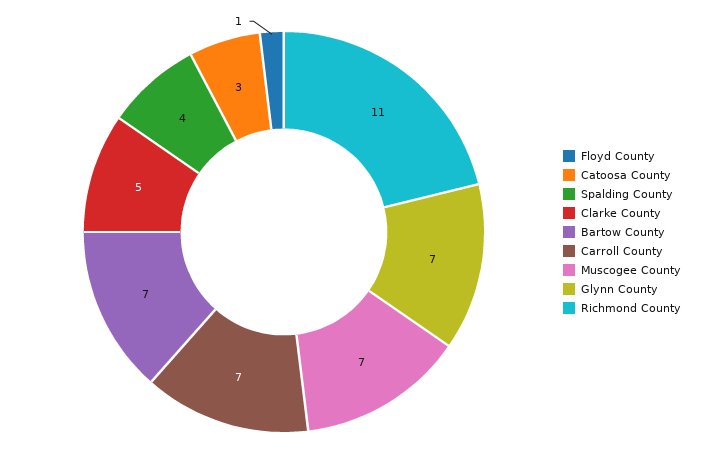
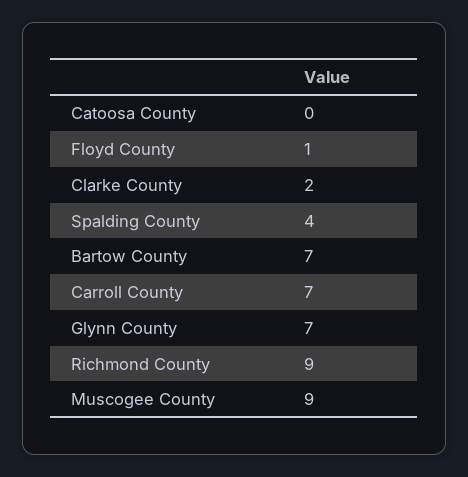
Catoosa County: 3 -> 0
Clarke County: 5 -> 2
Muscogee County: 7 -> 9
Richmond County: 11 -> 9

